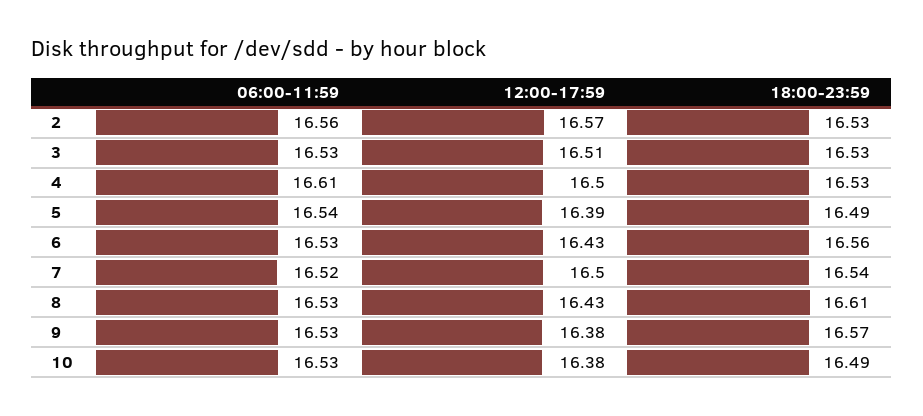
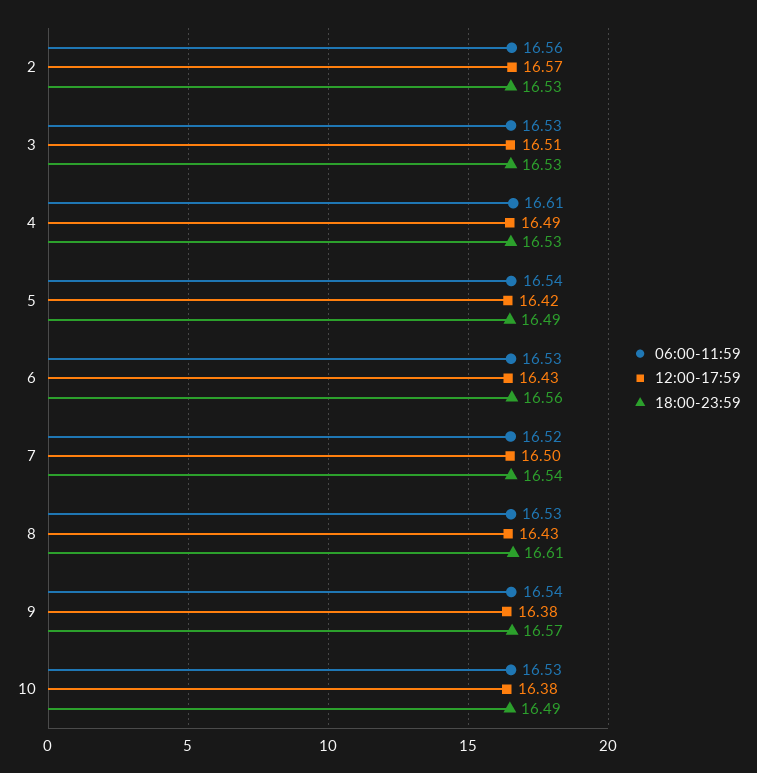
12:00-17:59, 4: 16.5 -> 16.49
12:00-17:59, 5: 16.39 -> 16.42
06:00-11:59, 9: 16.53 -> 16.54

